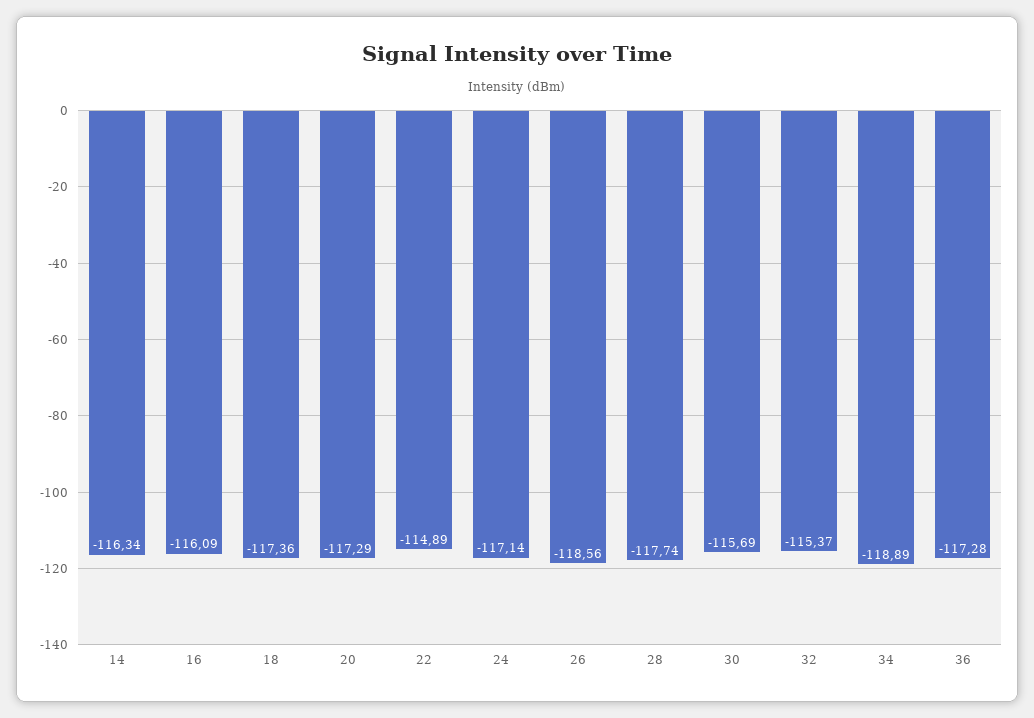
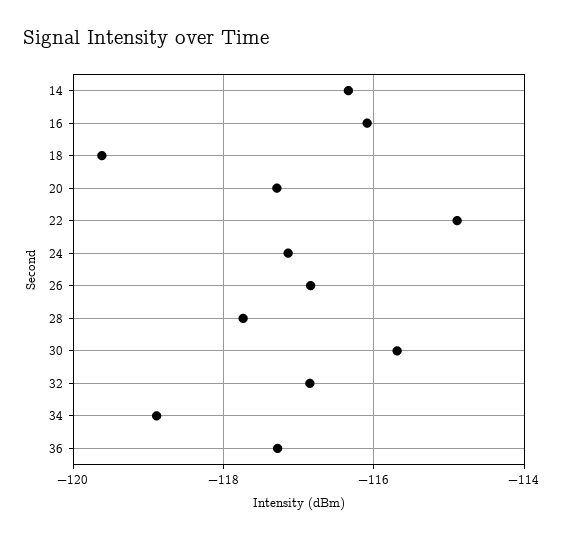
18: -117.36 -> -119.6
26: -118.56 -> -116.8
32: -115.37 -> -116.8

